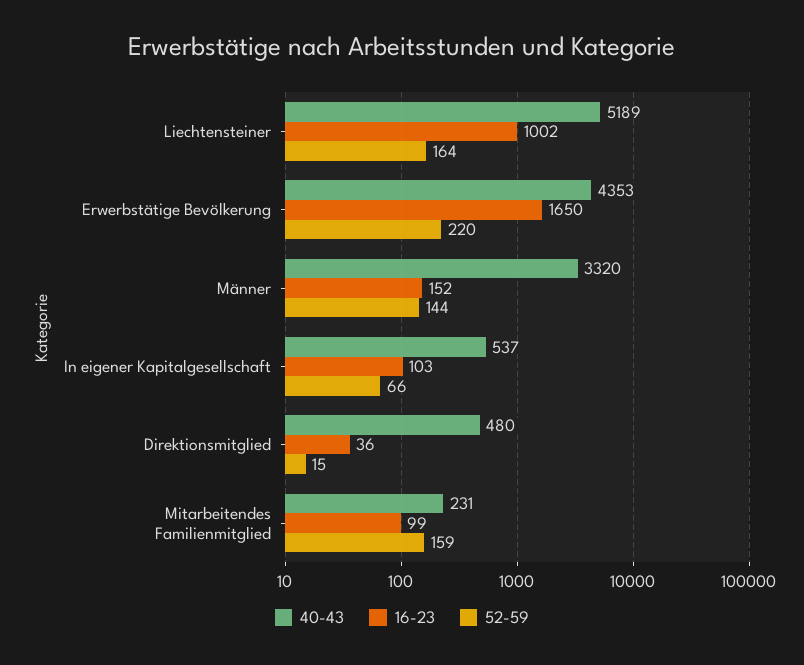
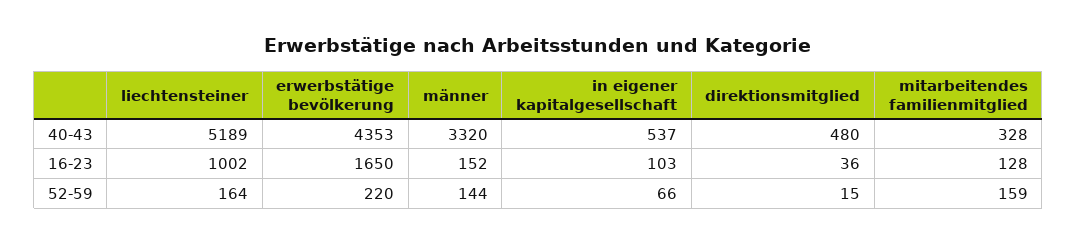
40-43, Mitarbeitendes Familienmitglied: 231 -> 328
16-23, Mitarbeitendes Familienmitglied: 99 -> 128

